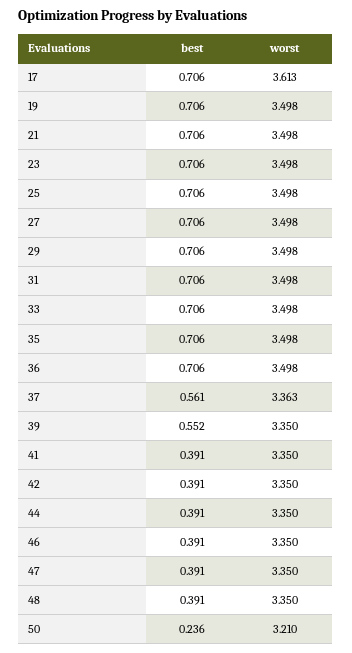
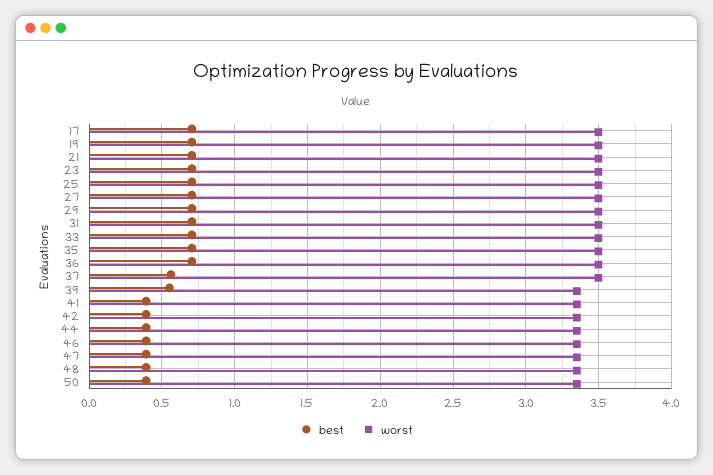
worst, 17: 3.613 -> 3.5
worst, 37: 3.363 -> 3.5
best, 50: 0.236 -> 0.4
worst, 50: 3.21 -> 3.35

